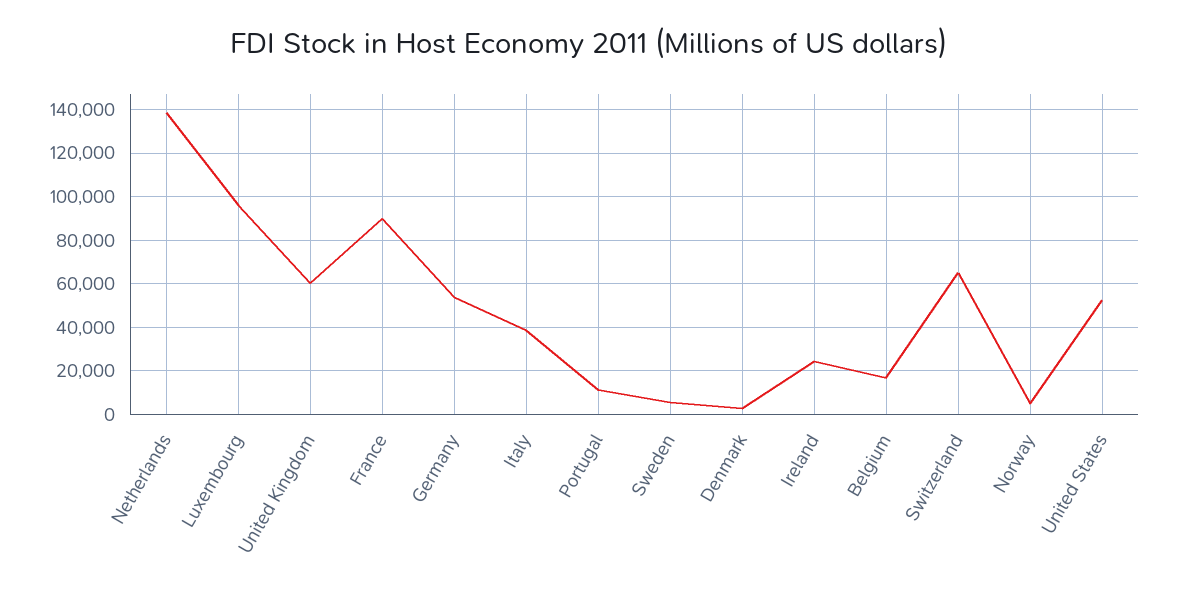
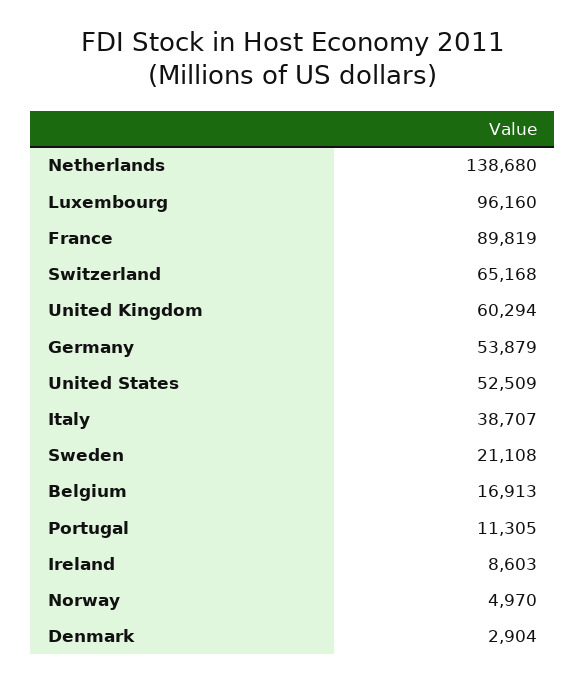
Sweden: 5000 -> 21108
Ireland: 25000 -> 8603

